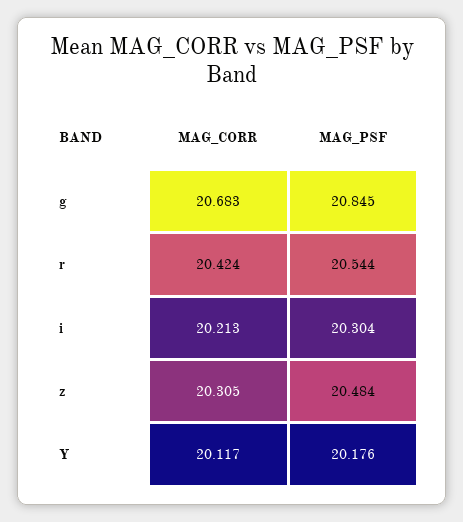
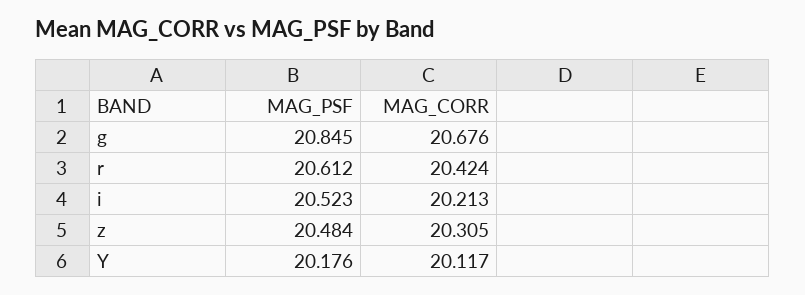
MAG_CORR, g: 20.683 -> 20.676
MAG_PSF, r: 20.544 -> 20.612
MAG_PSF, i: 20.304 -> 20.523

